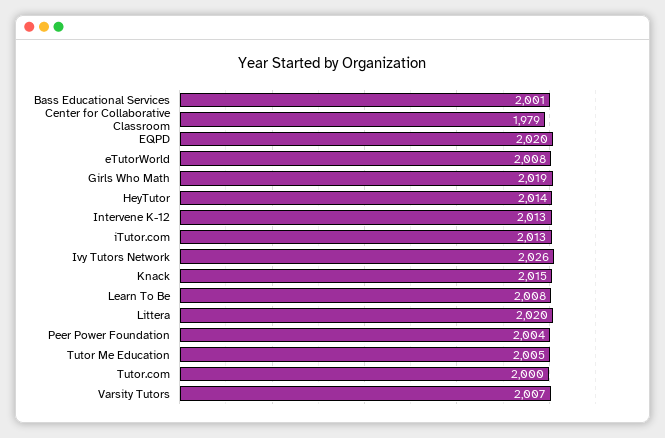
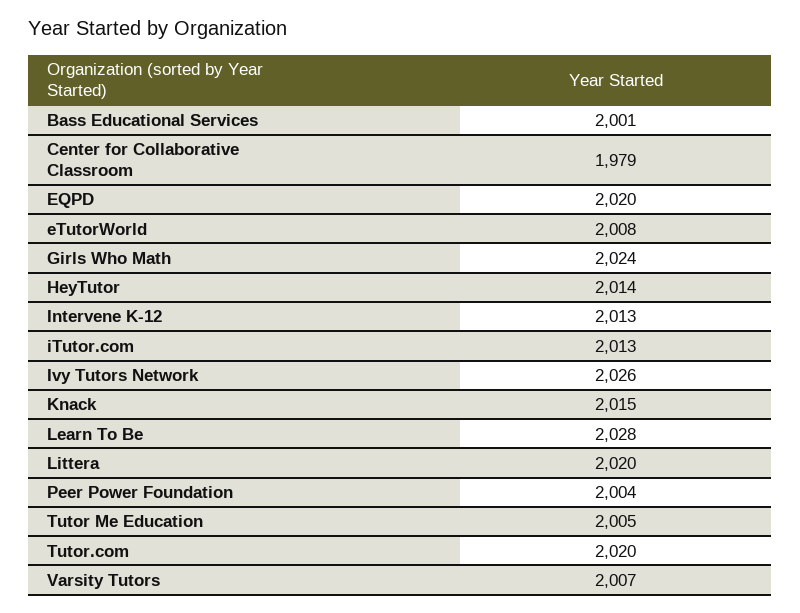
Girls Who Math: 2019 -> 2024
Learn To Be: 2008 -> 2028
Tutor.com: 2000 -> 2020

